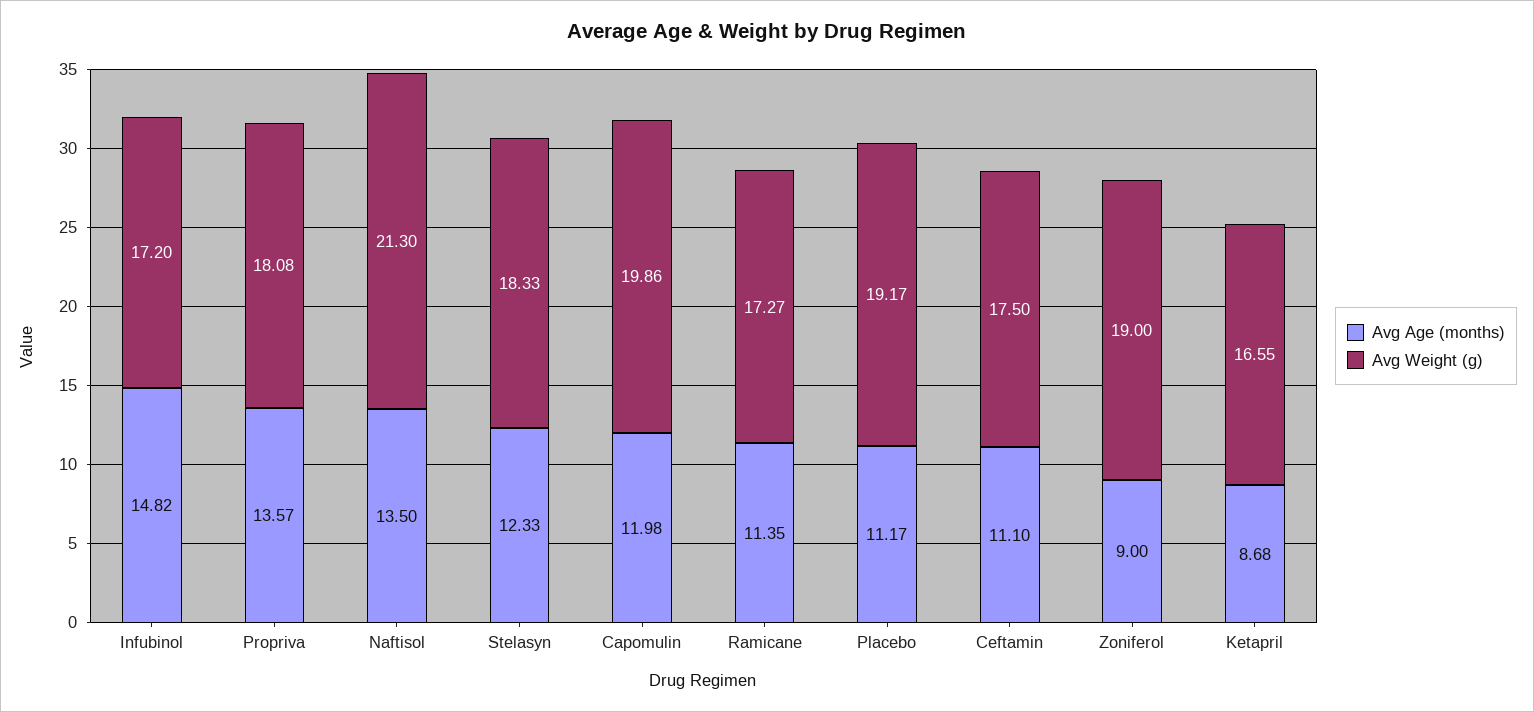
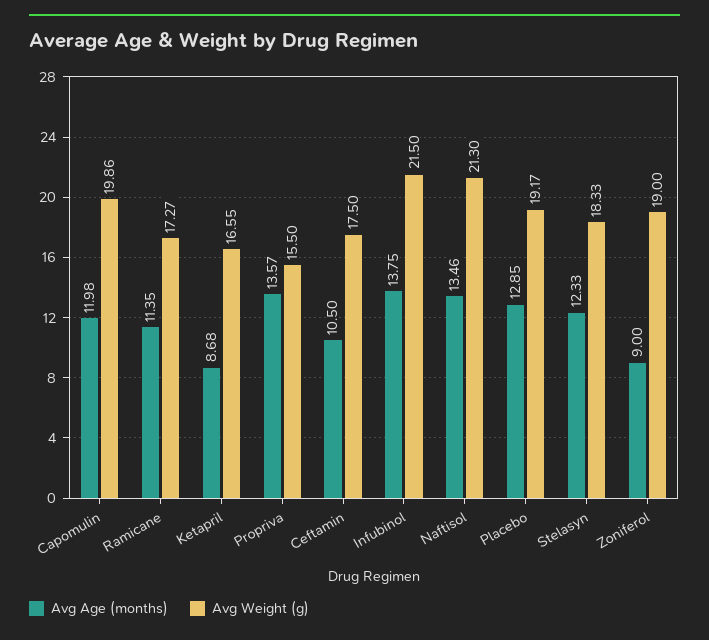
Avg Age (months), Infubinol: 14.82 -> 13.75
Avg Weight (g), Infubinol: 17.2 -> 21.5
Avg Weight (g), Propriva: 18.08 -> 15.5
Avg Age (months), Naftisol: 13.5 -> 13.46
Avg Age (months), Placebo: 11.17 -> 12.85
Avg Age (months), Ceftamin: 11.1 -> 10.5

